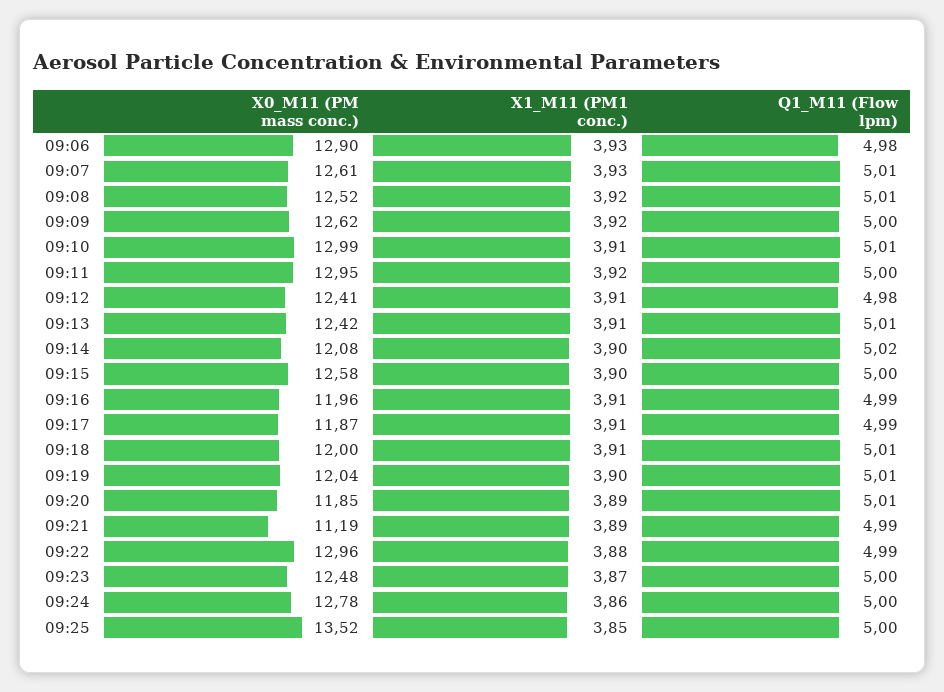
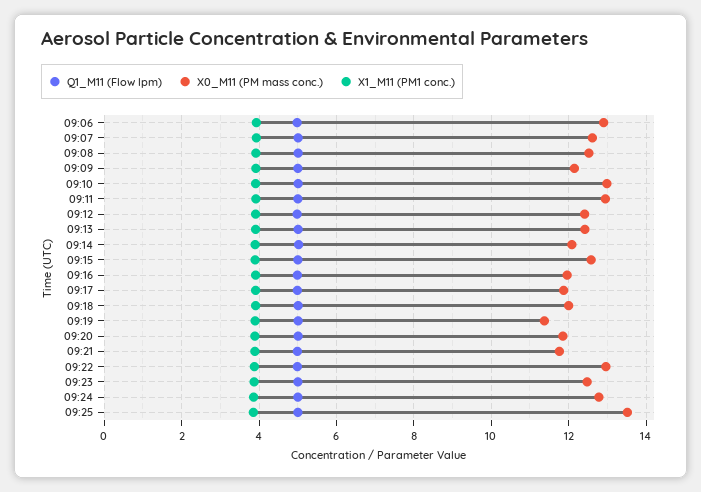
X0_M11 (PM mass conc.), 09:09: 12.62 -> 12.2
X0_M11 (PM mass conc.), 09:19: 12.04 -> 11.4
X0_M11 (PM mass conc.), 09:21: 11.19 -> 11.8

